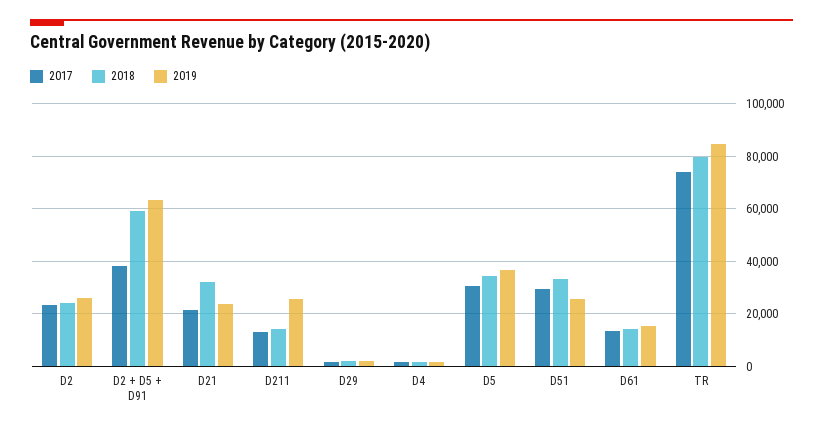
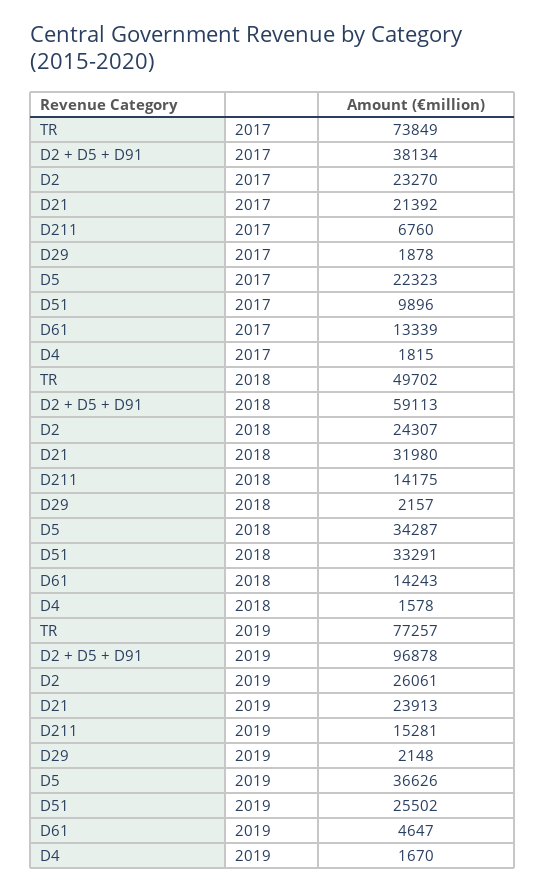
2019, D2 + D5 + D91: 62500 -> 96878
2017, D211: 12500 -> 6760
2019, D211: 25000 -> 15281
2017, D5: 30000 -> 22323
2017, D51: 30000 -> 9896
2019, D61: 15000 -> 4647
2018, TR: 80000 -> 49702
2019, TR: 85000 -> 77257

